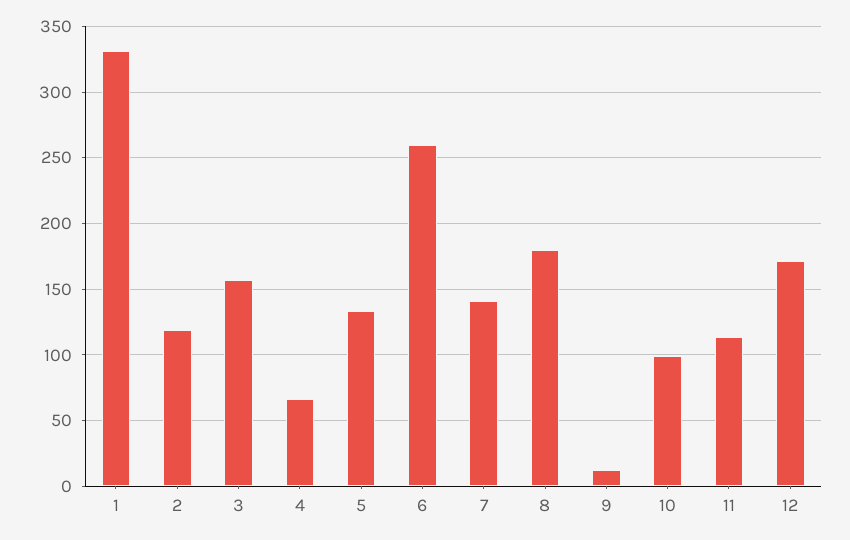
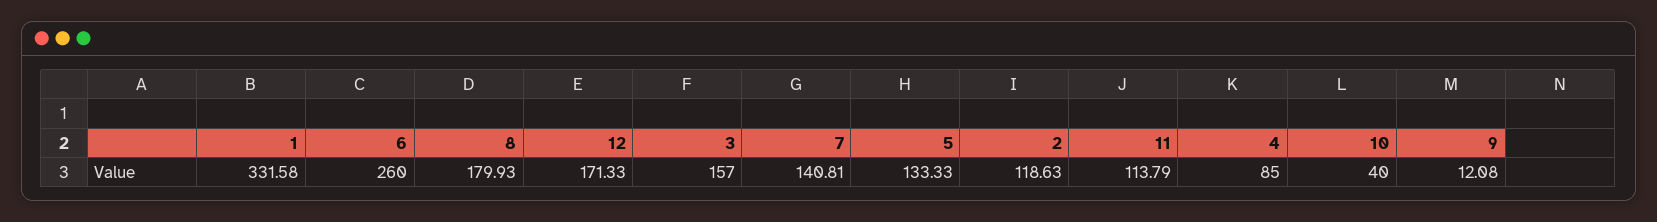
4: 65 -> 85
10: 100 -> 40

